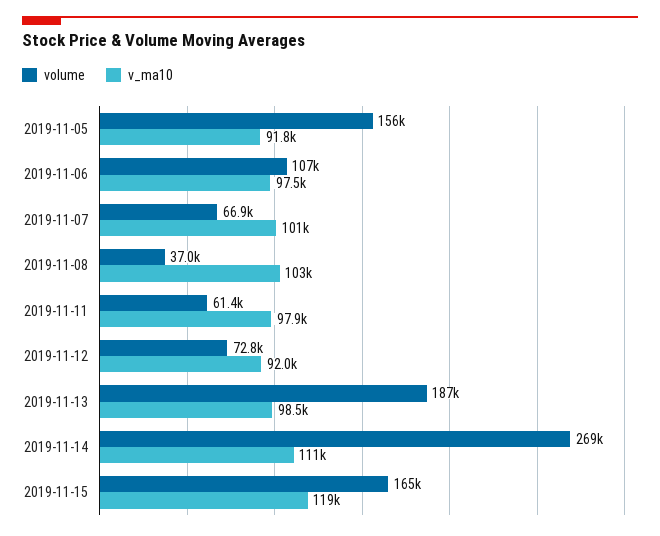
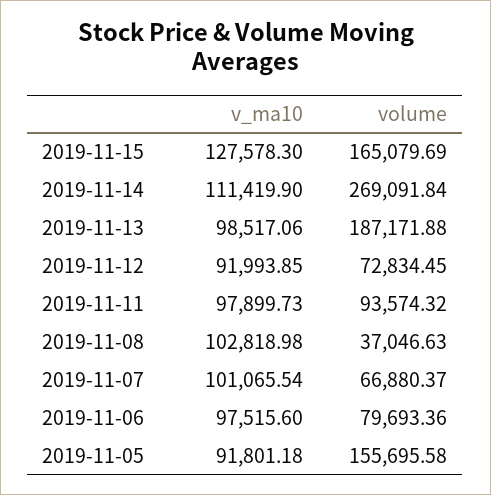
volume, 2019-11-06: 107000 -> 79693.36
volume, 2019-11-11: 61400 -> 93574.32
v_ma10, 2019-11-15: 119000 -> 127578.3

